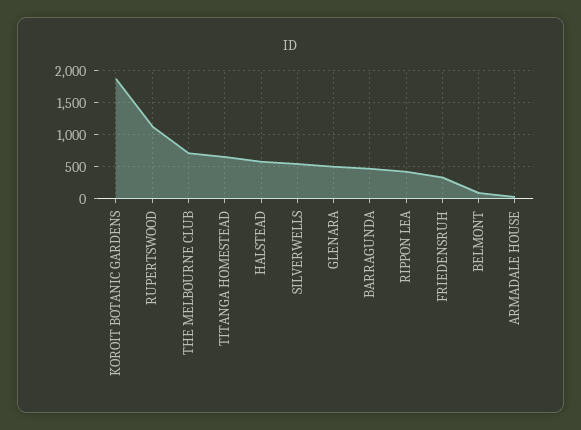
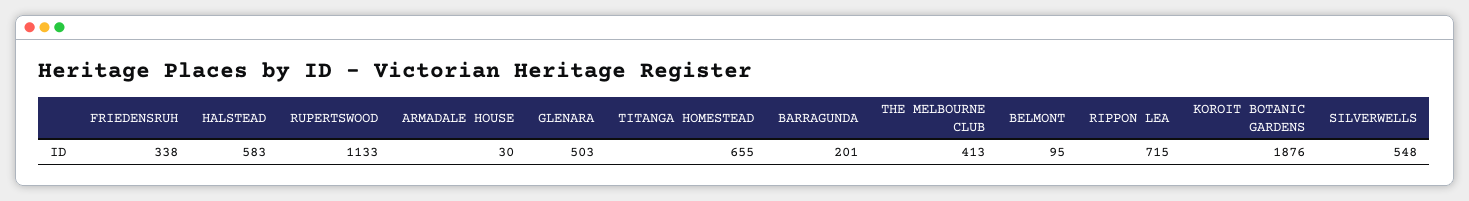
THE MELBOURNE CLUB: 700 -> 413
BARRAGUNDA: 500 -> 201
RIPPON LEA: 400 -> 715

